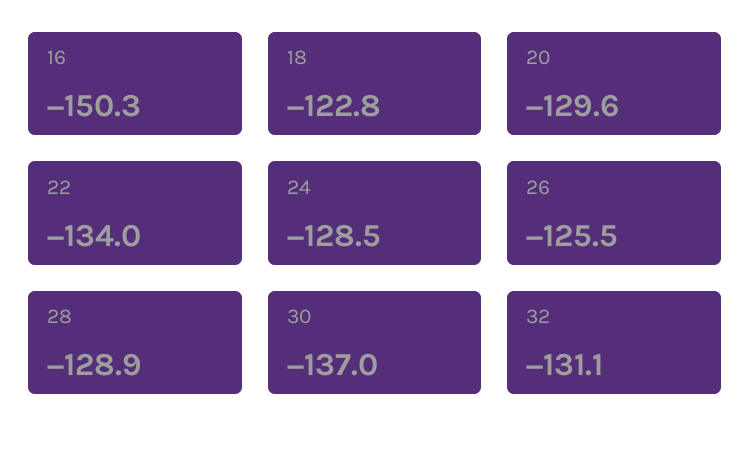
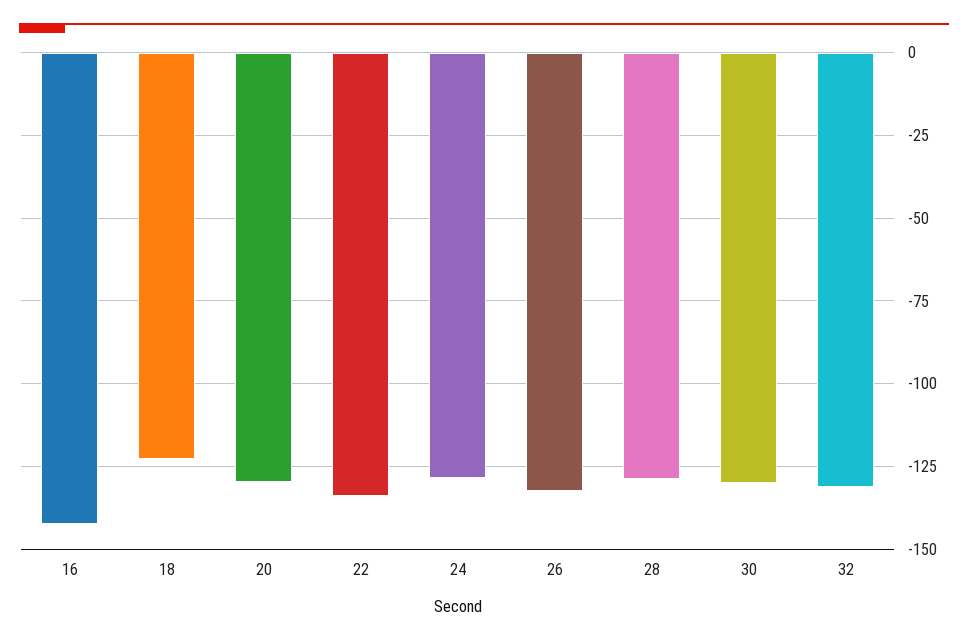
16: -150.3 -> -142.5
26: -125.5 -> -132.5
30: -137 -> -130

